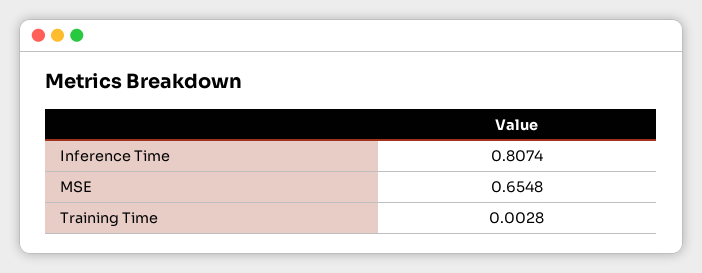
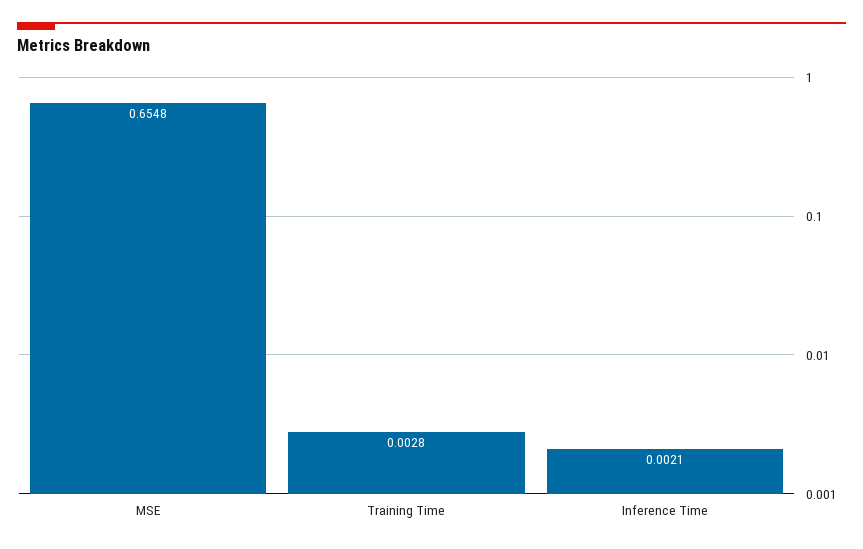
Inference Time: 0.8074 -> 0.0021

